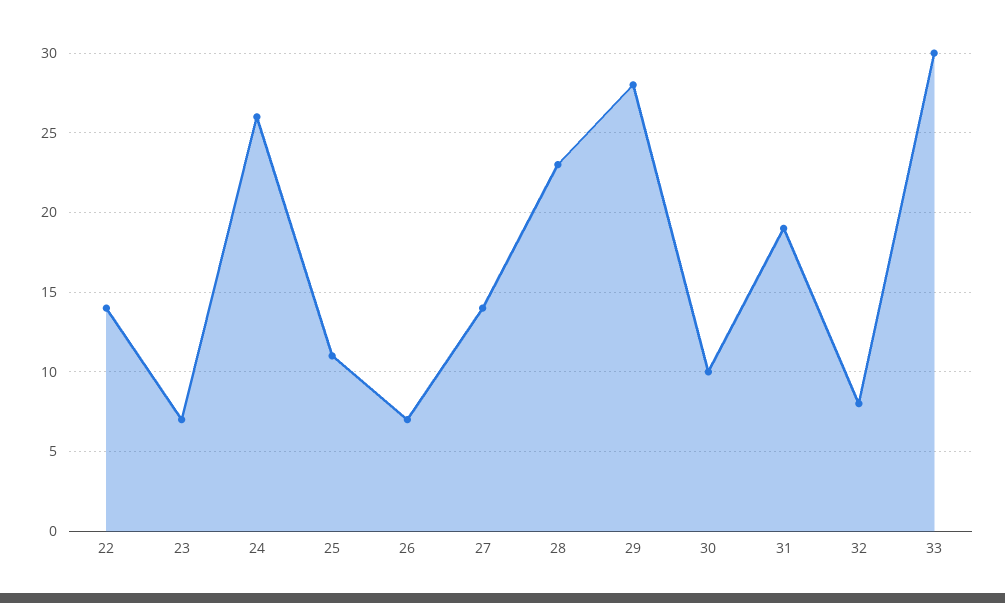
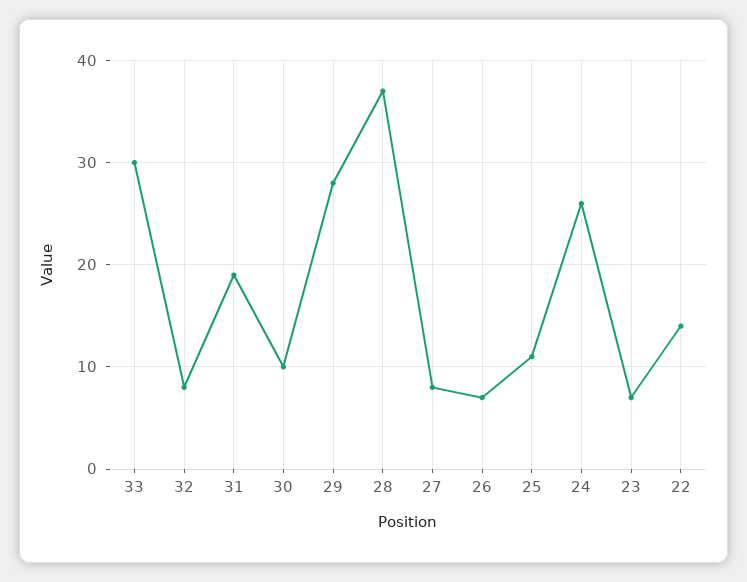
27: 14 -> 8
28: 23 -> 37

